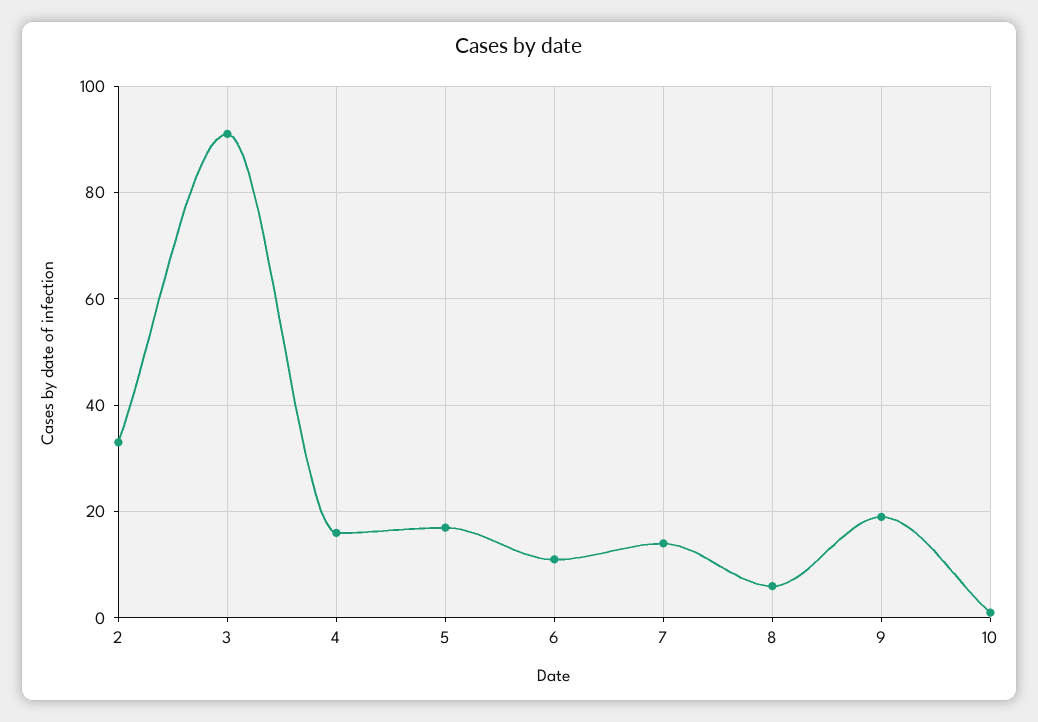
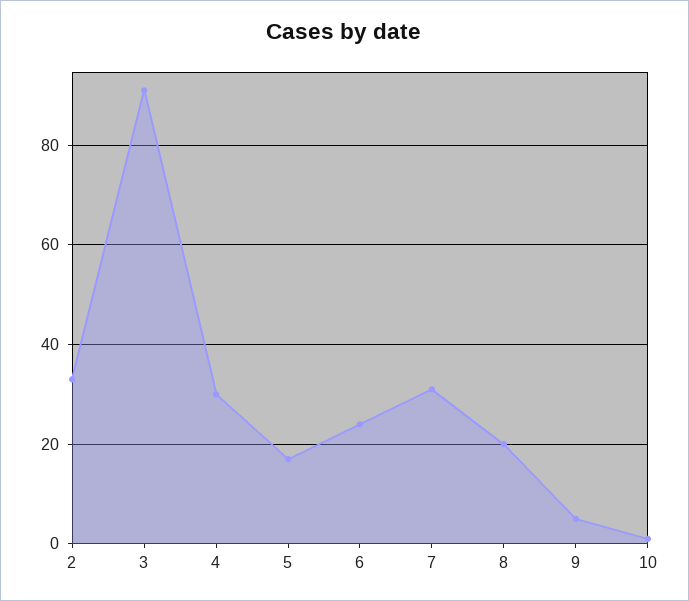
4: 15 -> 30
6: 10 -> 25
7: 15 -> 30
8: 5 -> 20
9: 20 -> 5

